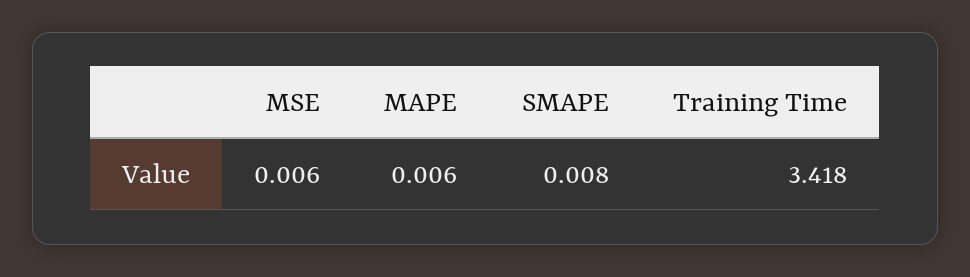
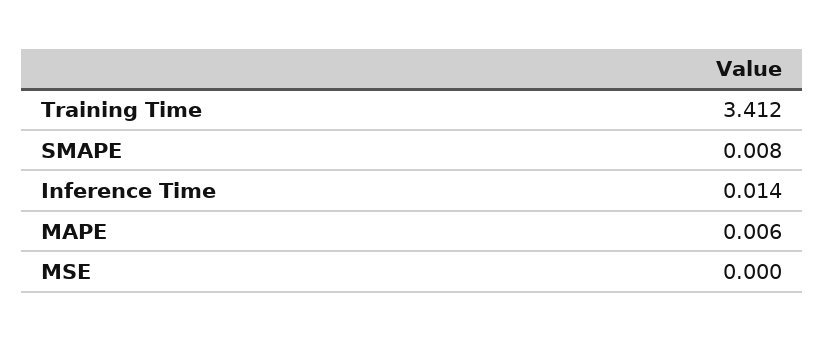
MSE: 0.006 -> 0
Training Time: 3.418 -> 3.412
Inference Time: none -> 0.014

